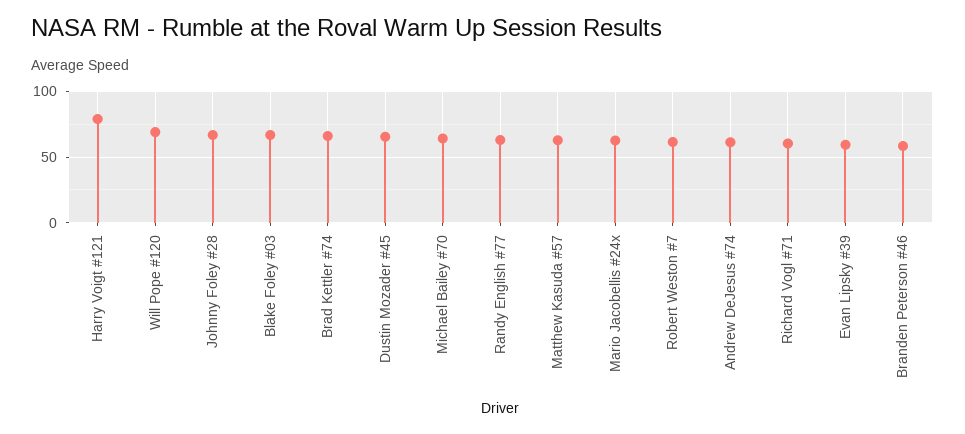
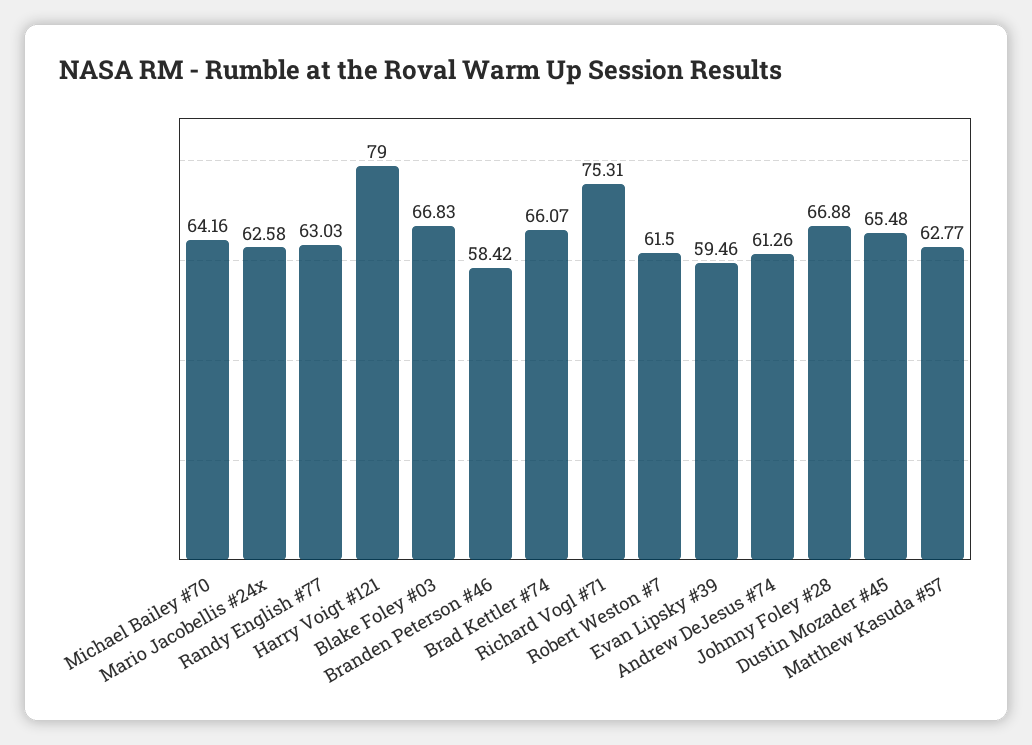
Will Pope #120: 70 -> none
Richard Vogl #71: 60 -> 75.31

